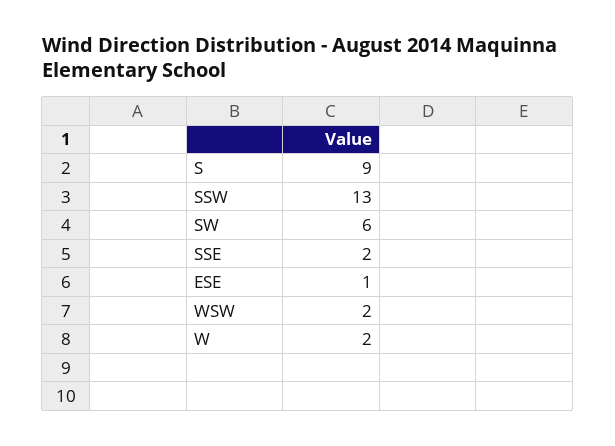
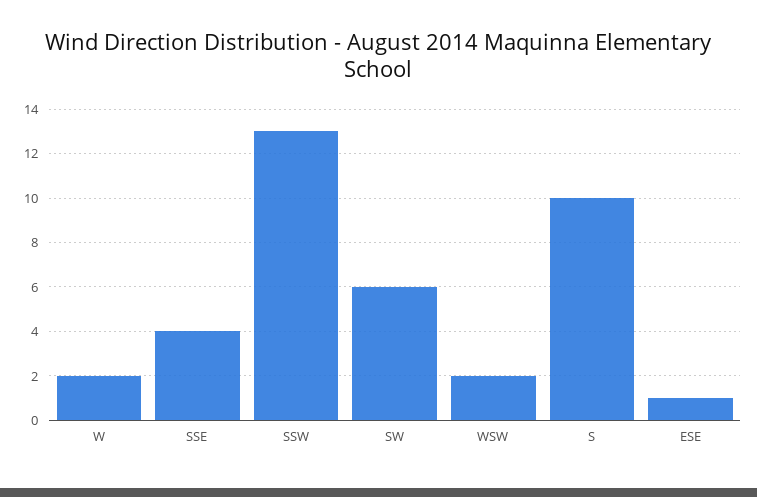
S: 9 -> 10
SSE: 2 -> 4

